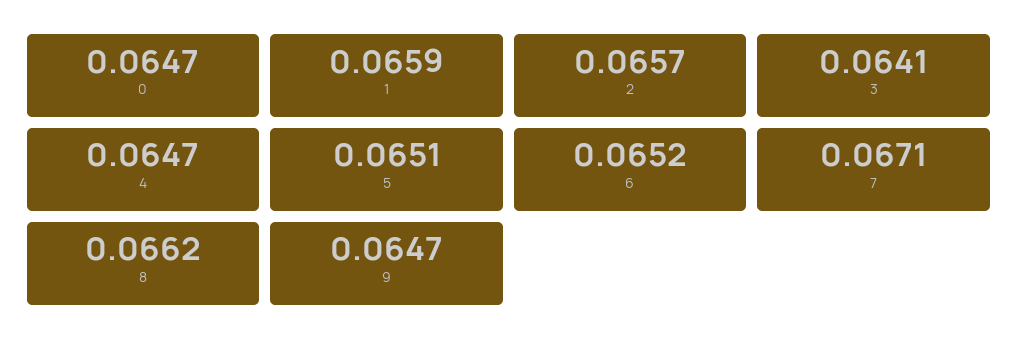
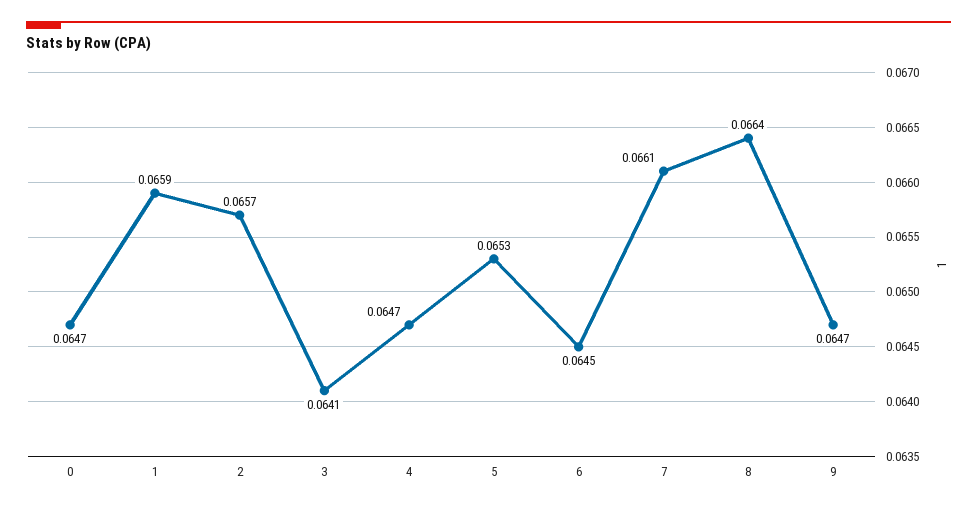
5: 0.0651 -> 0.0653
6: 0.0652 -> 0.0645
7: 0.0671 -> 0.0661
8: 0.0662 -> 0.0664

